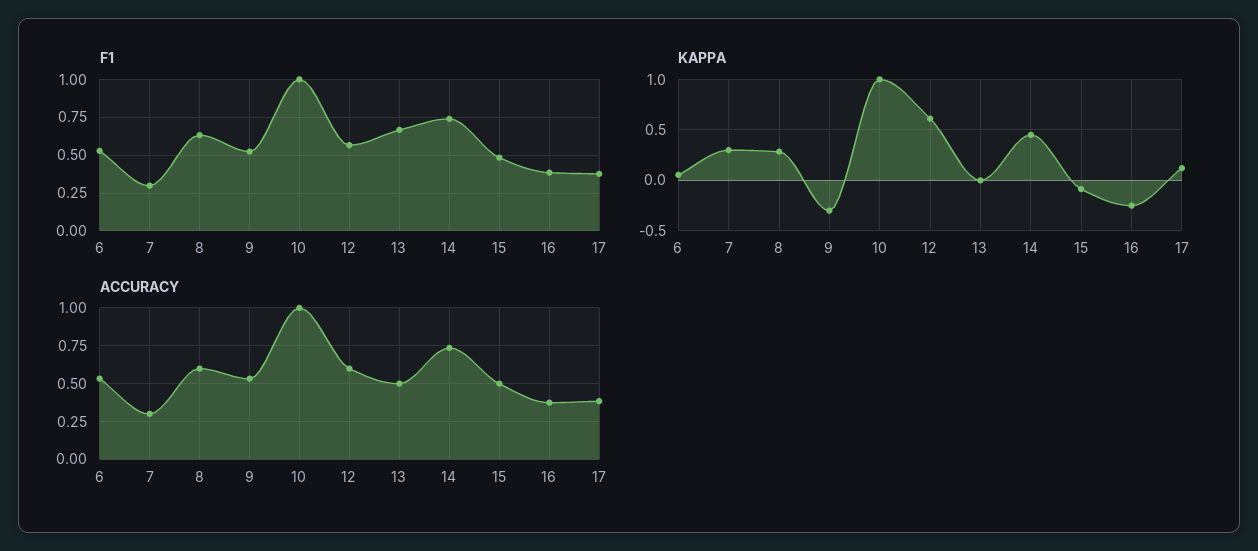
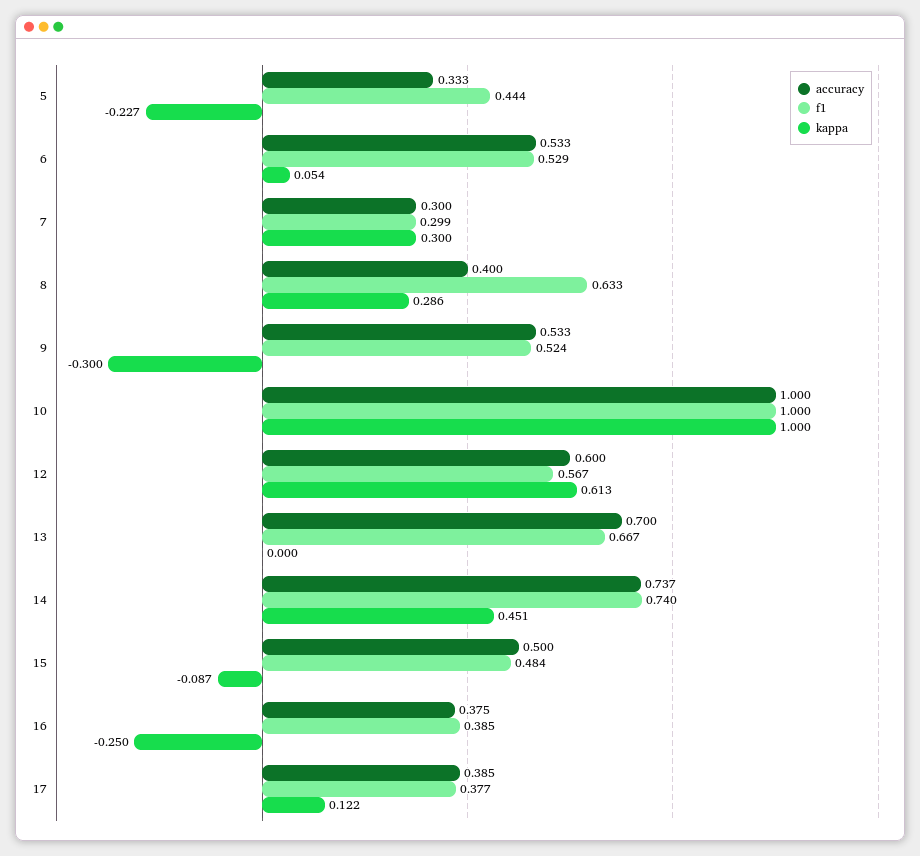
ACCURACY, 8: 0.6 -> 0.4
ACCURACY, 13: 0.5 -> 0.7
ACCURACY, 5: none -> 0.333
F1, 5: none -> 0.444
KAPPA, 5: none -> -0.227

